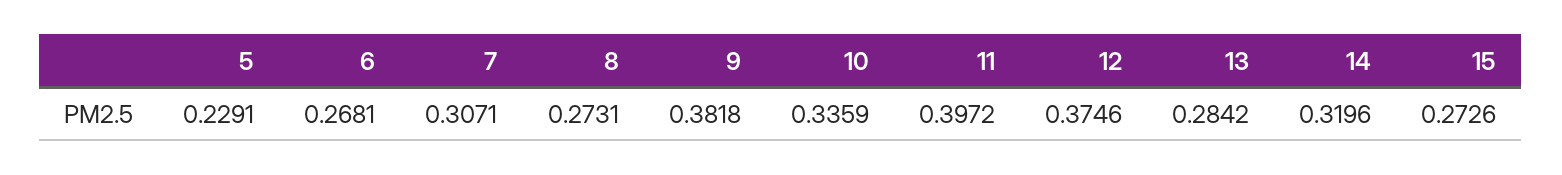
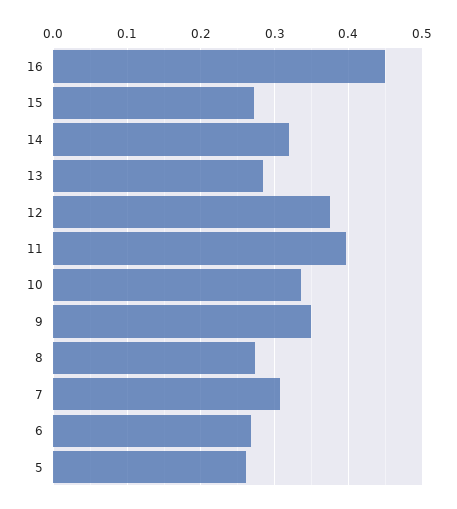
5: 0.2291 -> 0.26
9: 0.3818 -> 0.35
16: none -> 0.45

